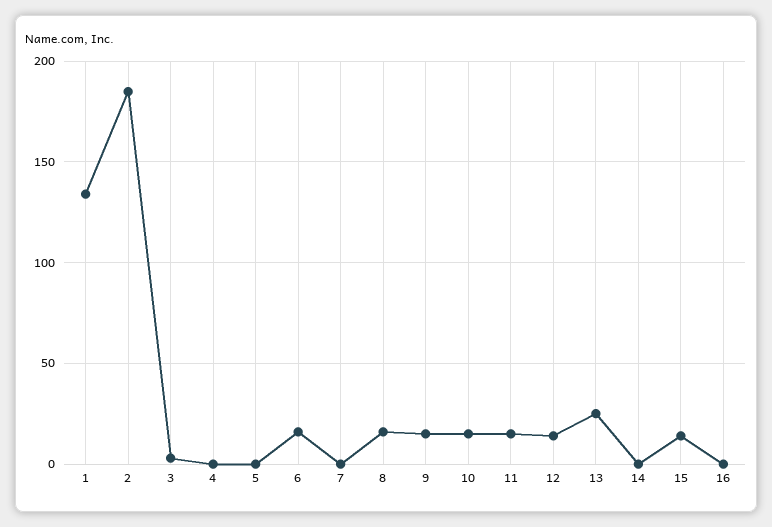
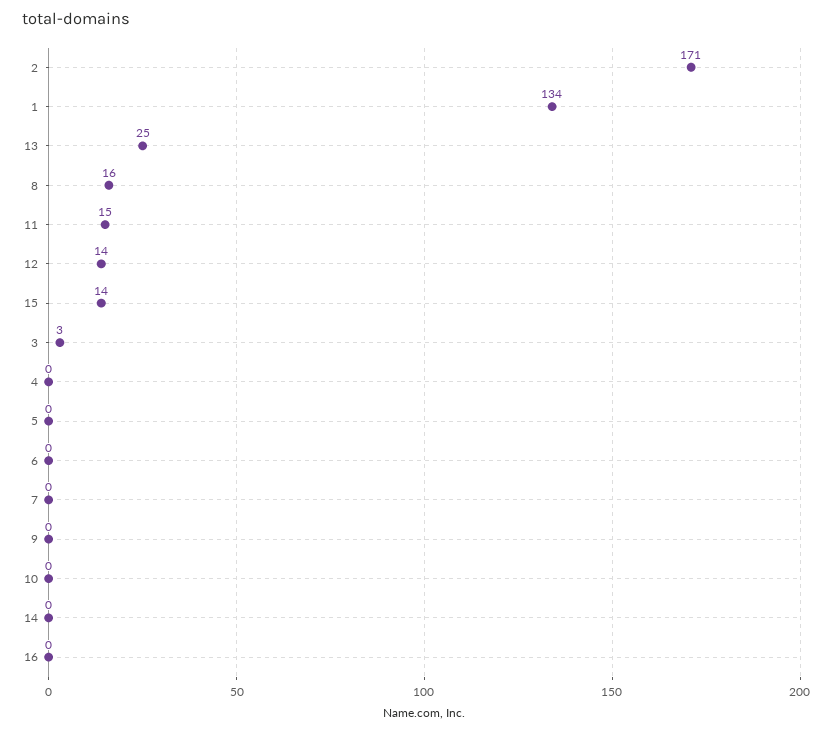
2: 185 -> 171
6: 15 -> 0
9: 15 -> 0
10: 15 -> 0

